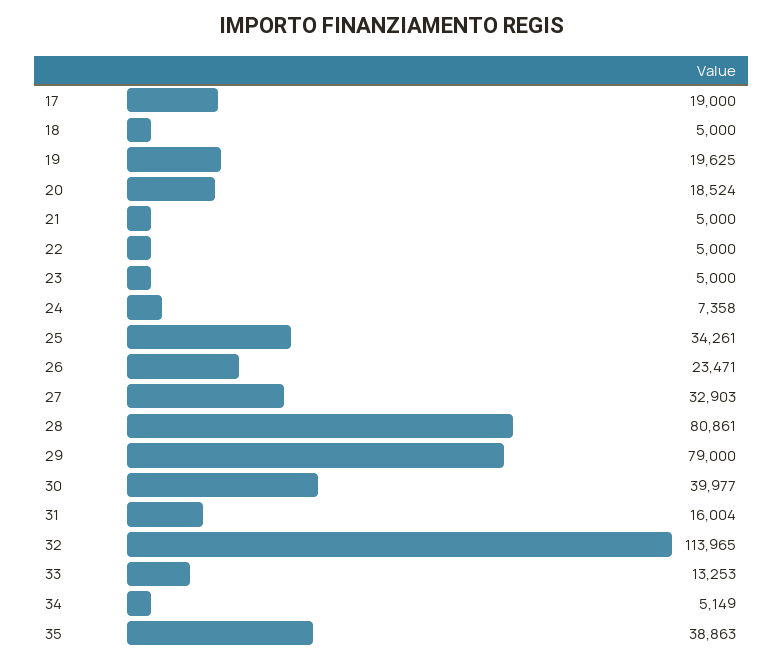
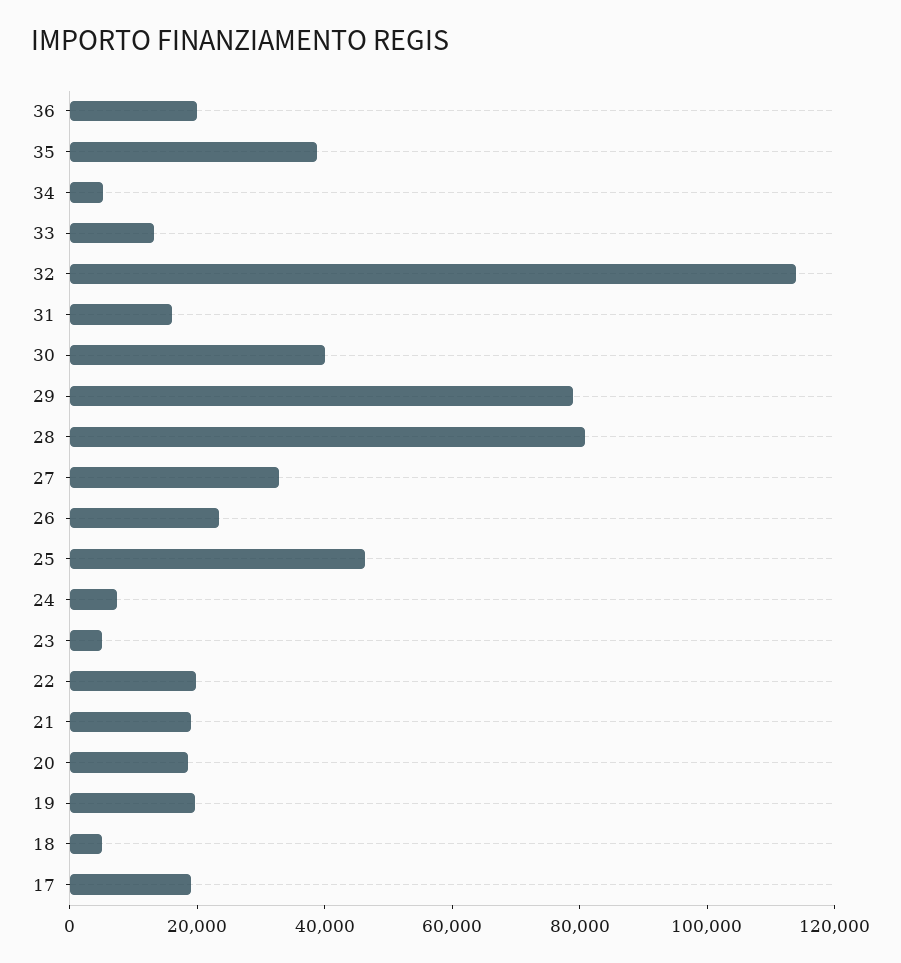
21: 5000 -> 20000
22: 5000 -> 20000
25: 34261 -> 45000
36: none -> 20000

